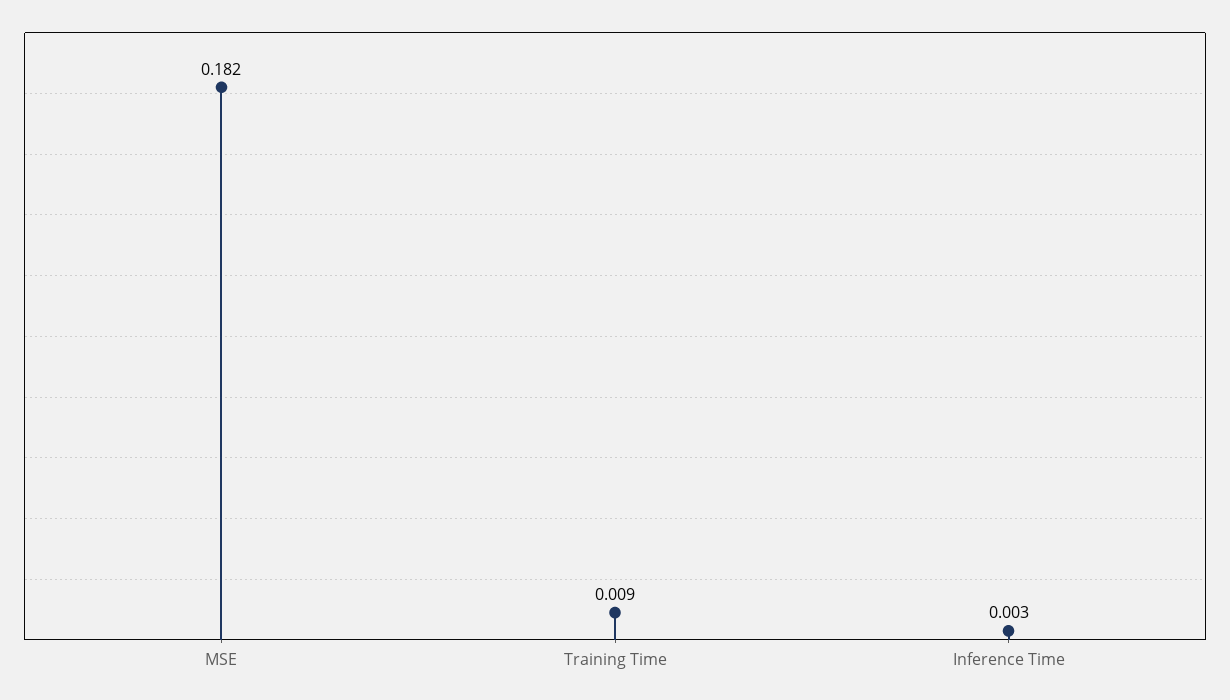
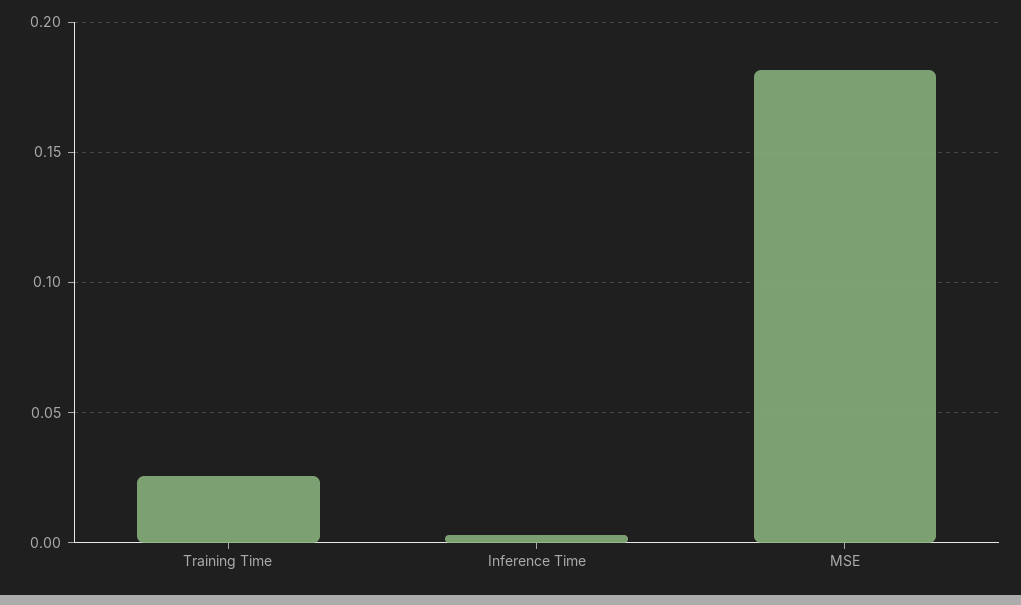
Training Time: 0.009 -> 0.025

